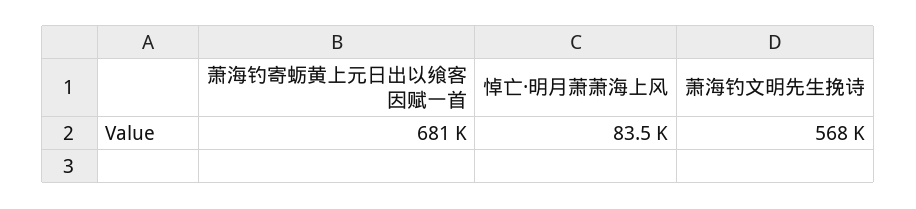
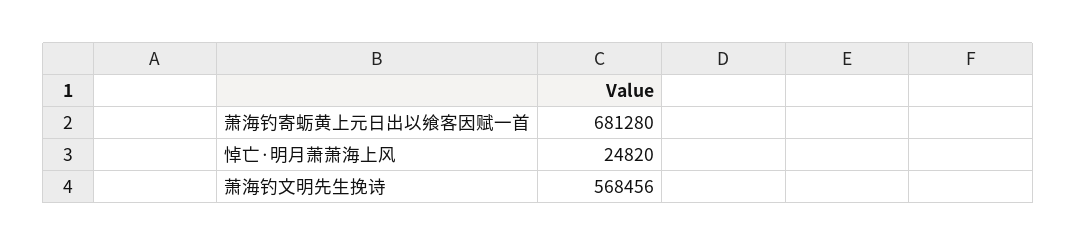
悼亡·明月萧萧海上风: 83500 -> 24820

